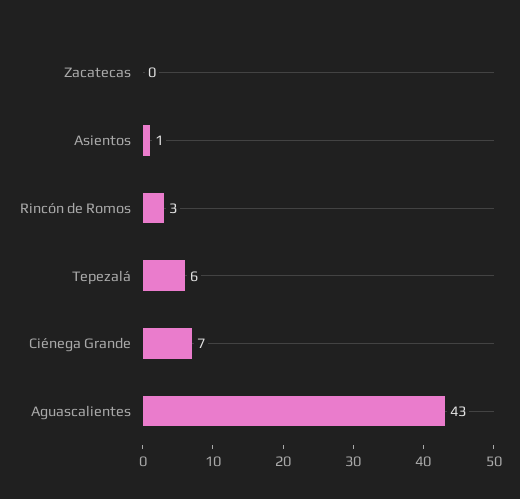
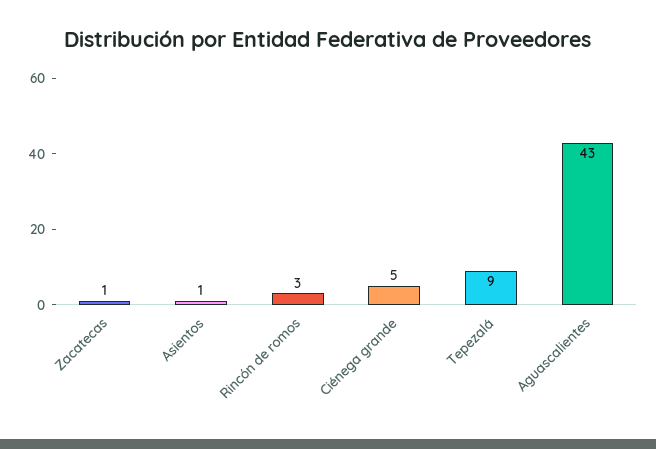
Zacatecas: 0 -> 1
Tepezalá: 6 -> 9
Ciénega Grande: 7 -> 5

